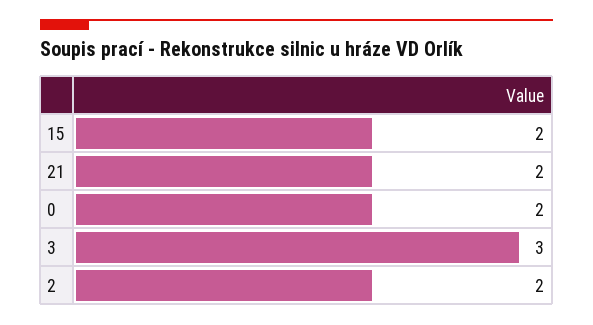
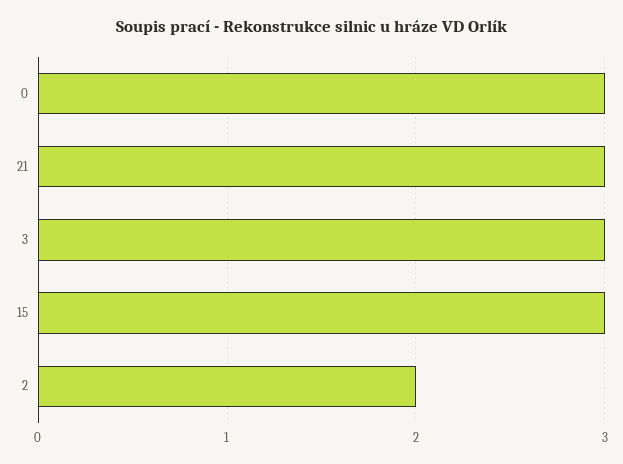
15: 2 -> 3
21: 2 -> 3
0: 2 -> 3

